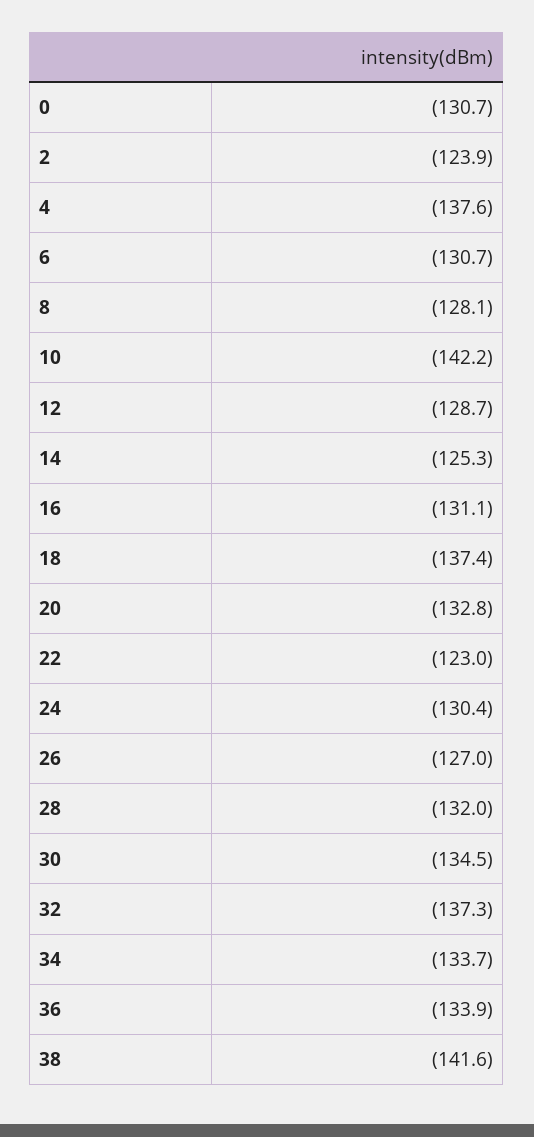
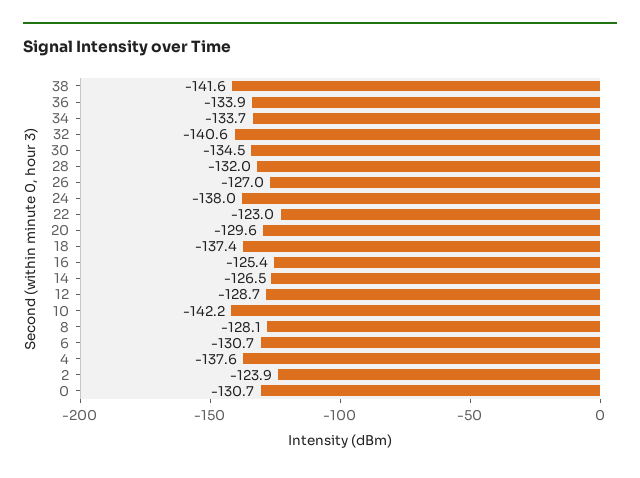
14: -125.3 -> -126.5
16: -131.1 -> -125.4
20: -132.8 -> -129.6
24: -130.4 -> -138
32: -137.3 -> -140.6

